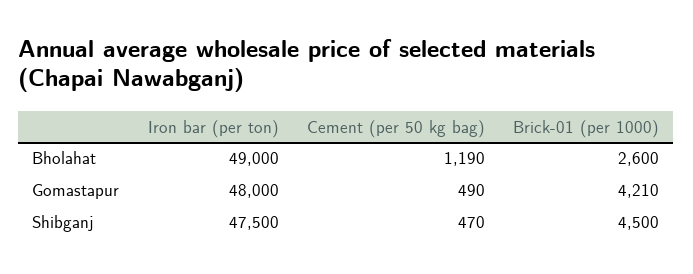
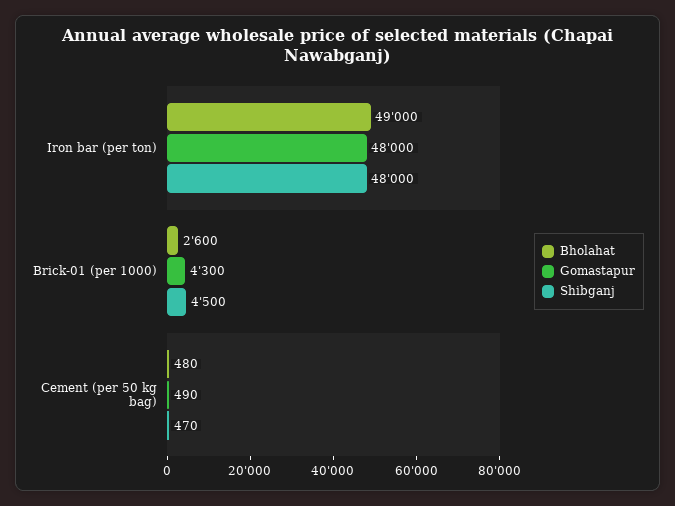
Bholahat, Cement (per 50 kg bag): 1190 -> 480
Gomastapur, Brick-01 (per 1000): 4210 -> 4300
Shibganj, Iron bar (per ton): 47500 -> 48000

